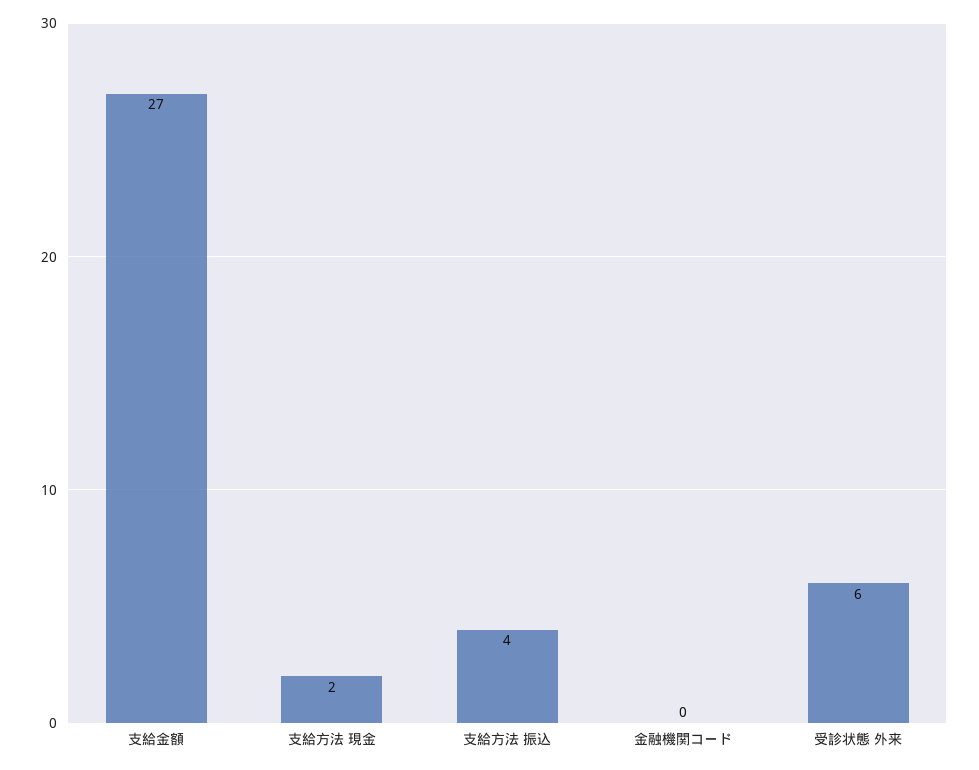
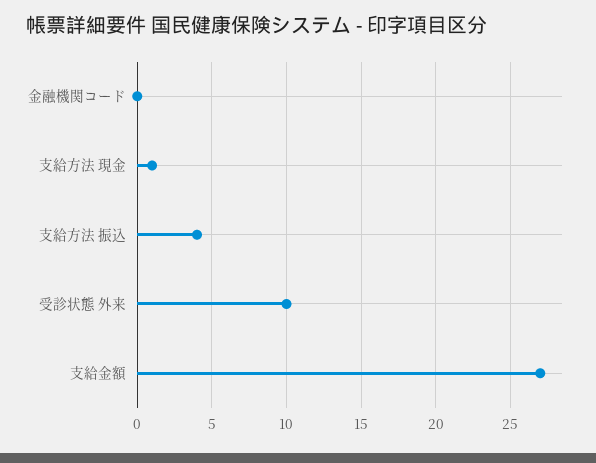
支給方法 現金: 2 -> 1
受診状態 外来: 6 -> 10

